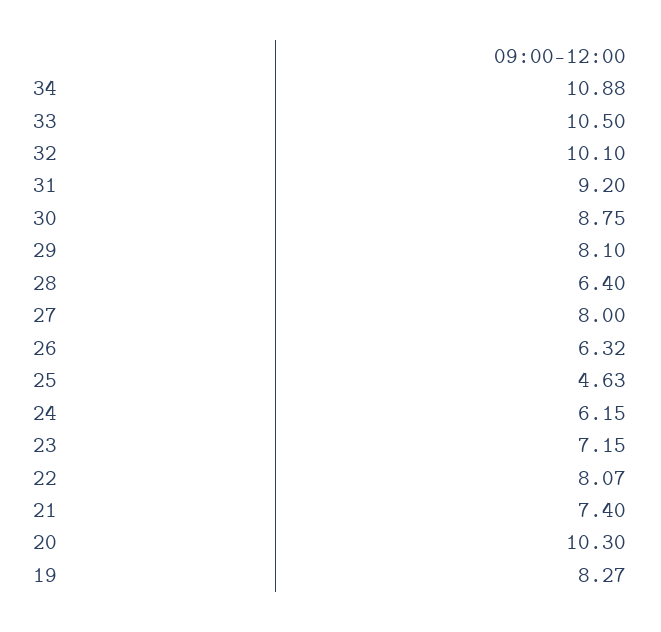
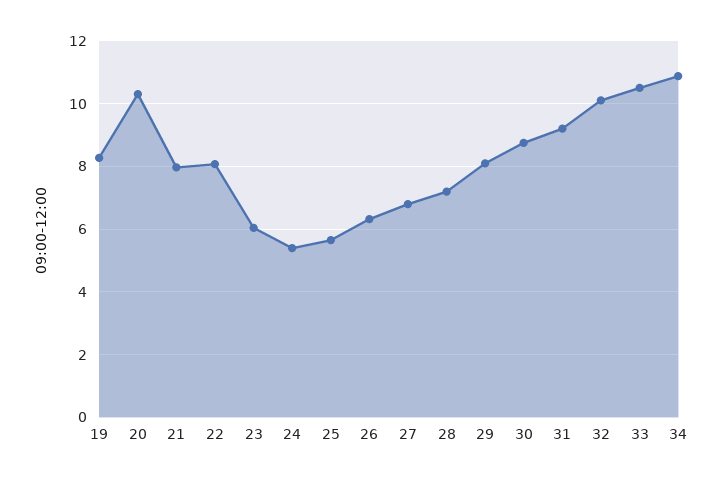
28: 6.4 -> 7.2
27: 8 -> 6.8
25: 4.63 -> 5.6
24: 6.15 -> 5.4
23: 7.15 -> 6
21: 7.4 -> 8

